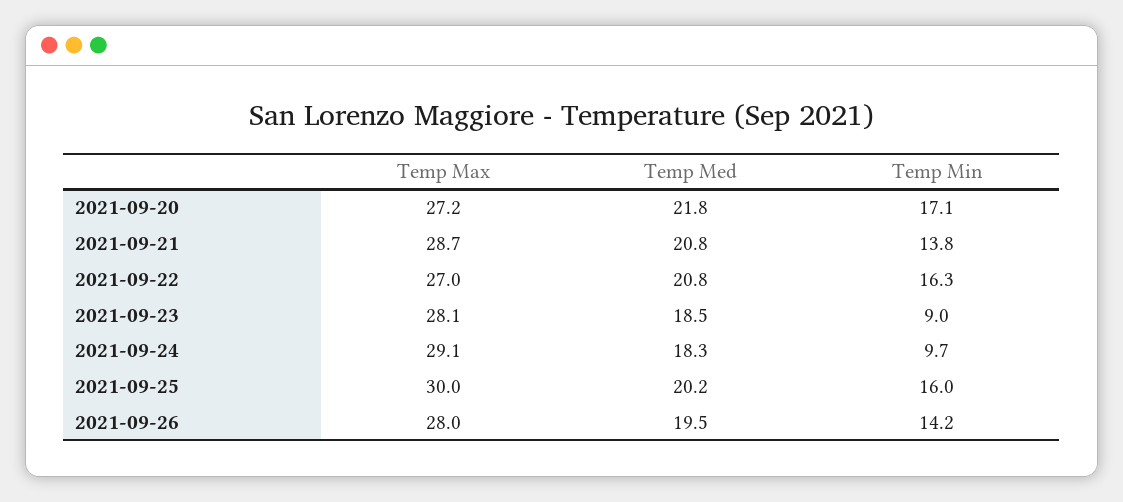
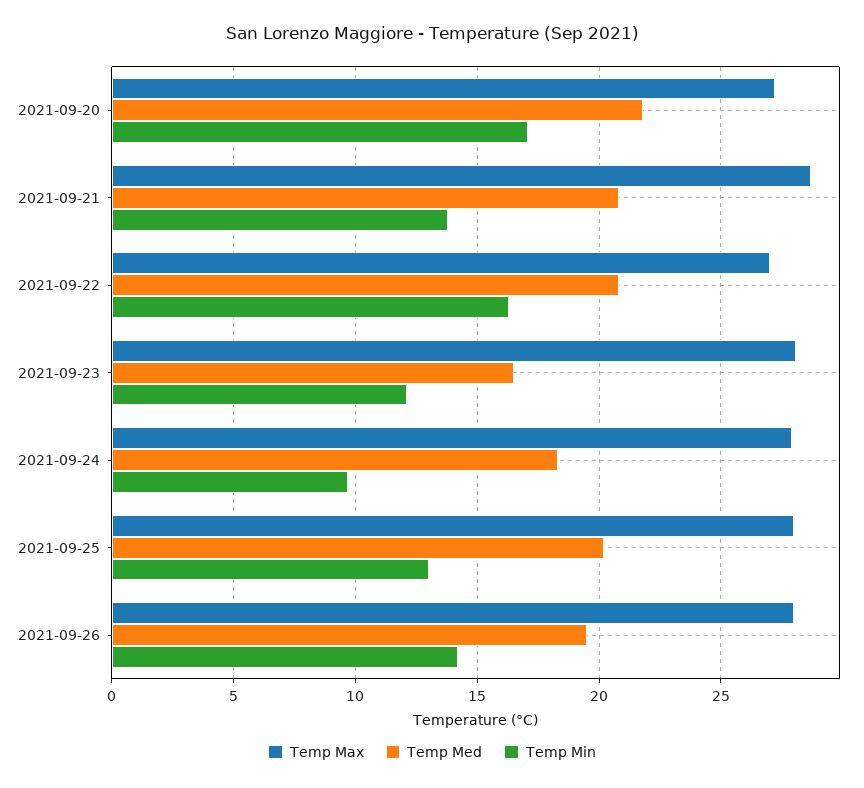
Temp Med, 2021-09-23: 18.5 -> 16.5
Temp Min, 2021-09-23: 9 -> 12
Temp Max, 2021-09-24: 29.1 -> 28
Temp Max, 2021-09-25: 30 -> 28
Temp Min, 2021-09-25: 16 -> 13

